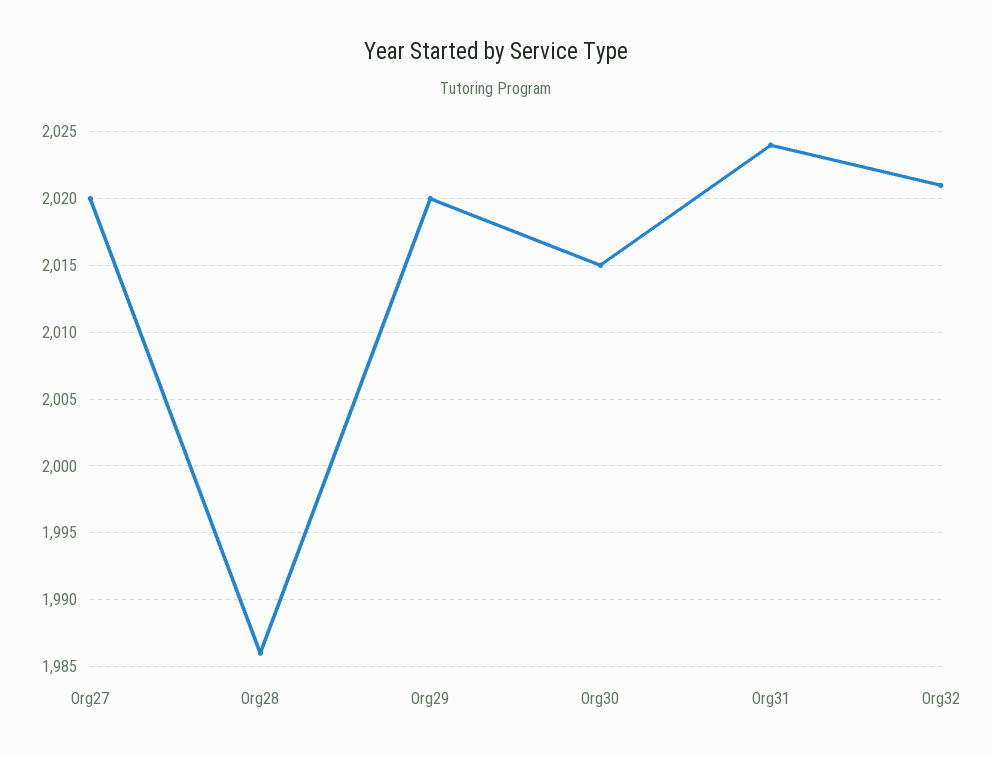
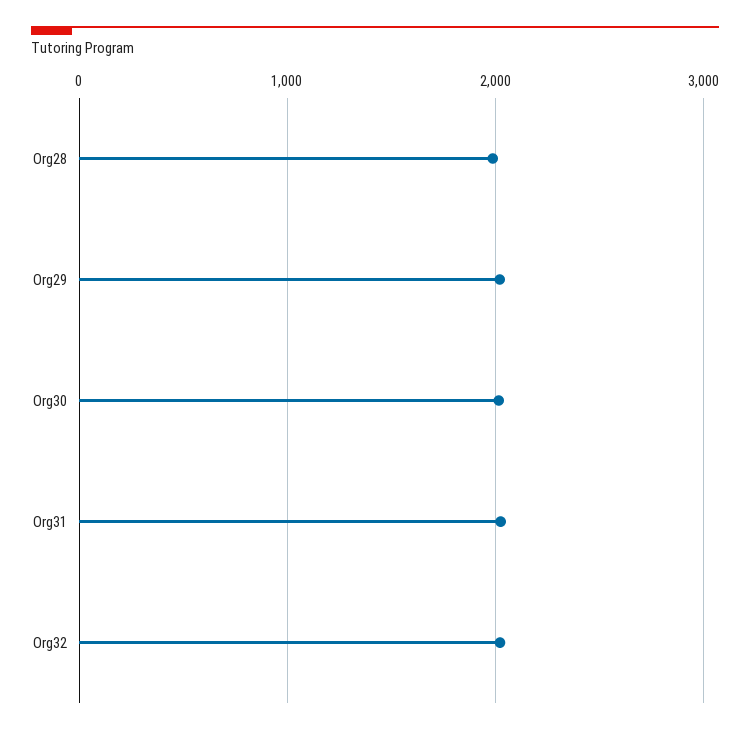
Org27: 2020 -> none

